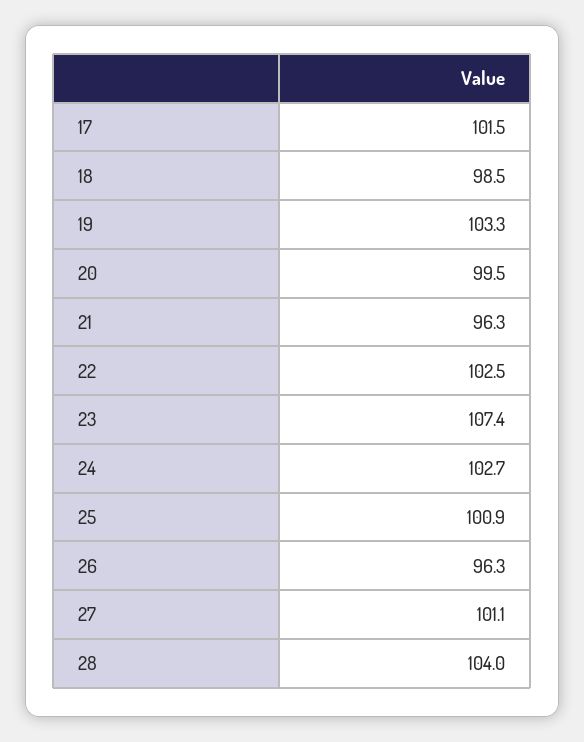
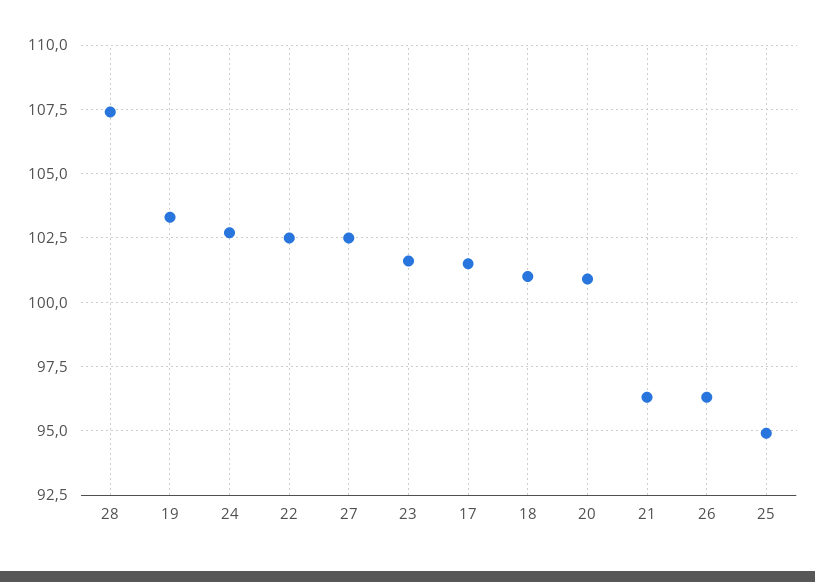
18: 98.5 -> 101
20: 99.5 -> 101
23: 107.4 -> 101.5
25: 100.9 -> 95
27: 101.1 -> 102.5
28: 104 -> 107.5

